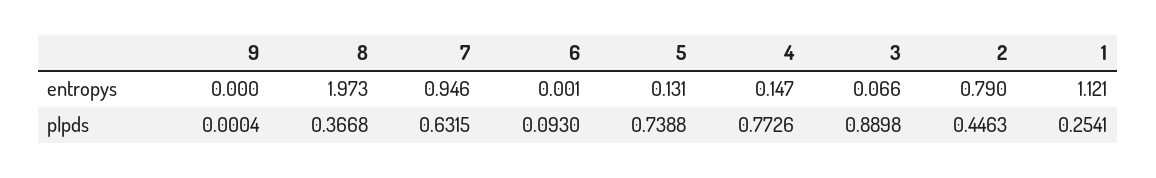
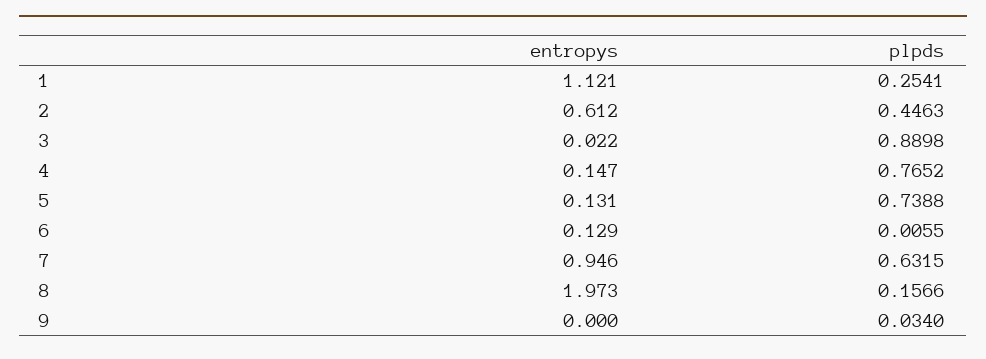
6, entropys: 0.001 -> 0.129
3, entropys: 0.066 -> 0.022
2, entropys: 0.79 -> 0.612
9, plpds: 0.0004 -> 0.034
8, plpds: 0.3668 -> 0.1566
6, plpds: 0.093 -> 0.0055
4, plpds: 0.7726 -> 0.7652

